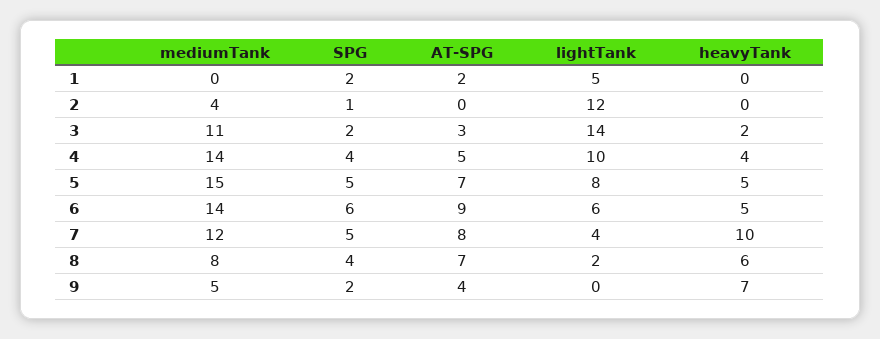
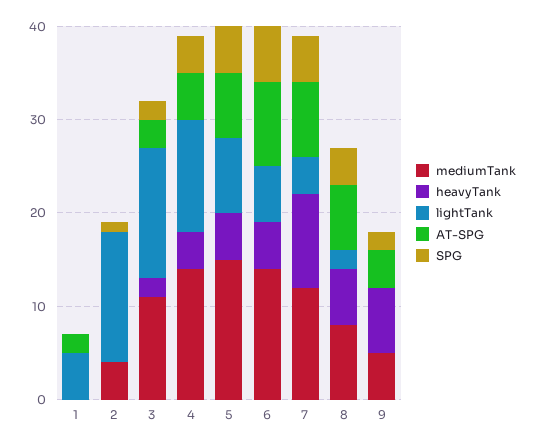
SPG, 1: 2 -> 0
lightTank, 2: 12 -> 14
lightTank, 4: 10 -> 12

